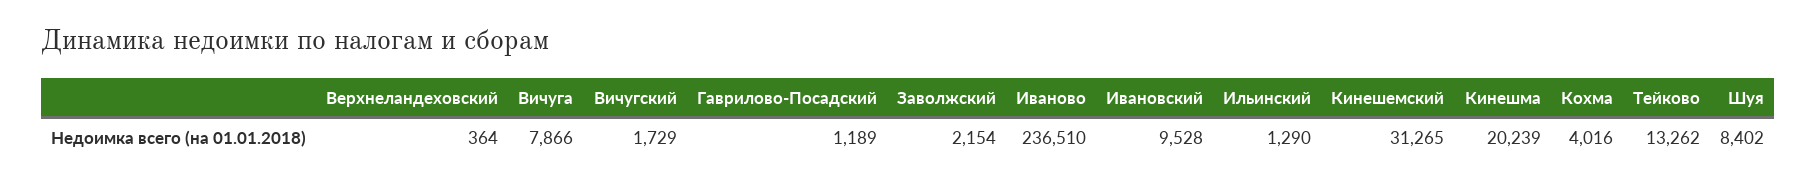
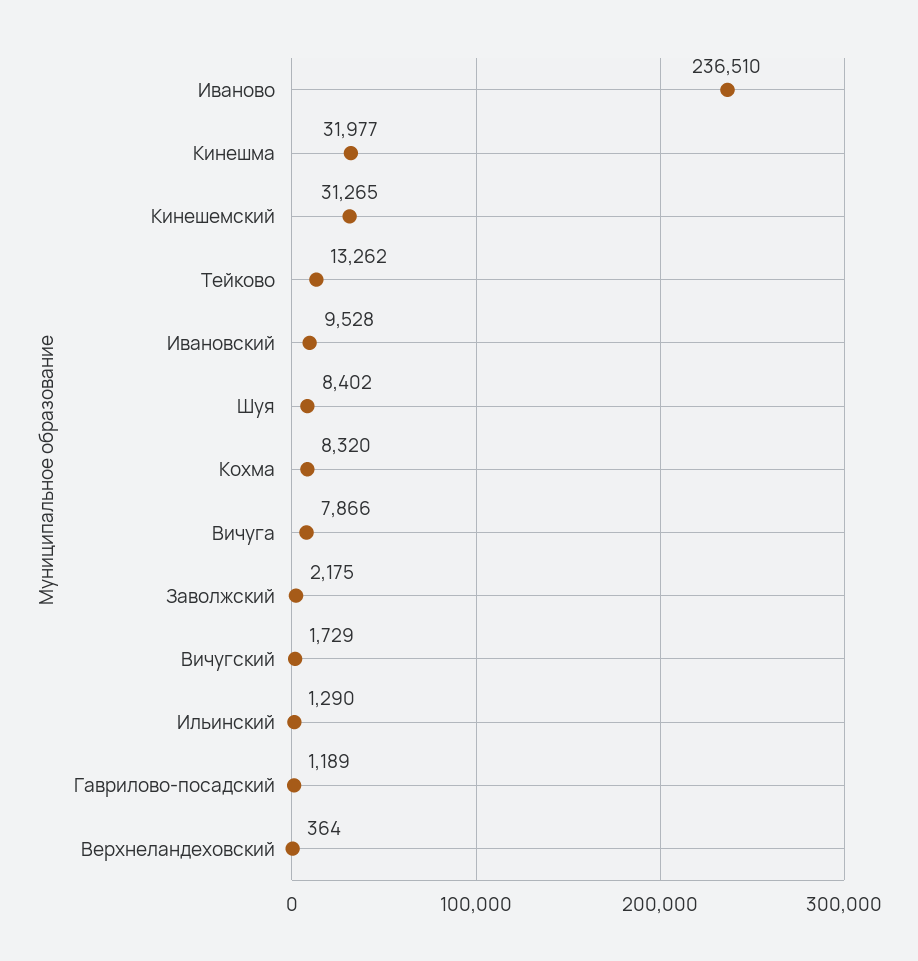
Заволжский: 2154 -> 2175
Кинешма: 20239 -> 31977
Кохма: 4016 -> 8320

